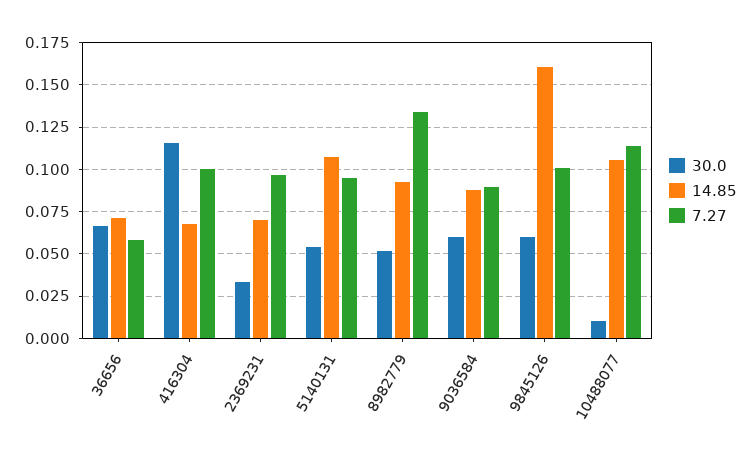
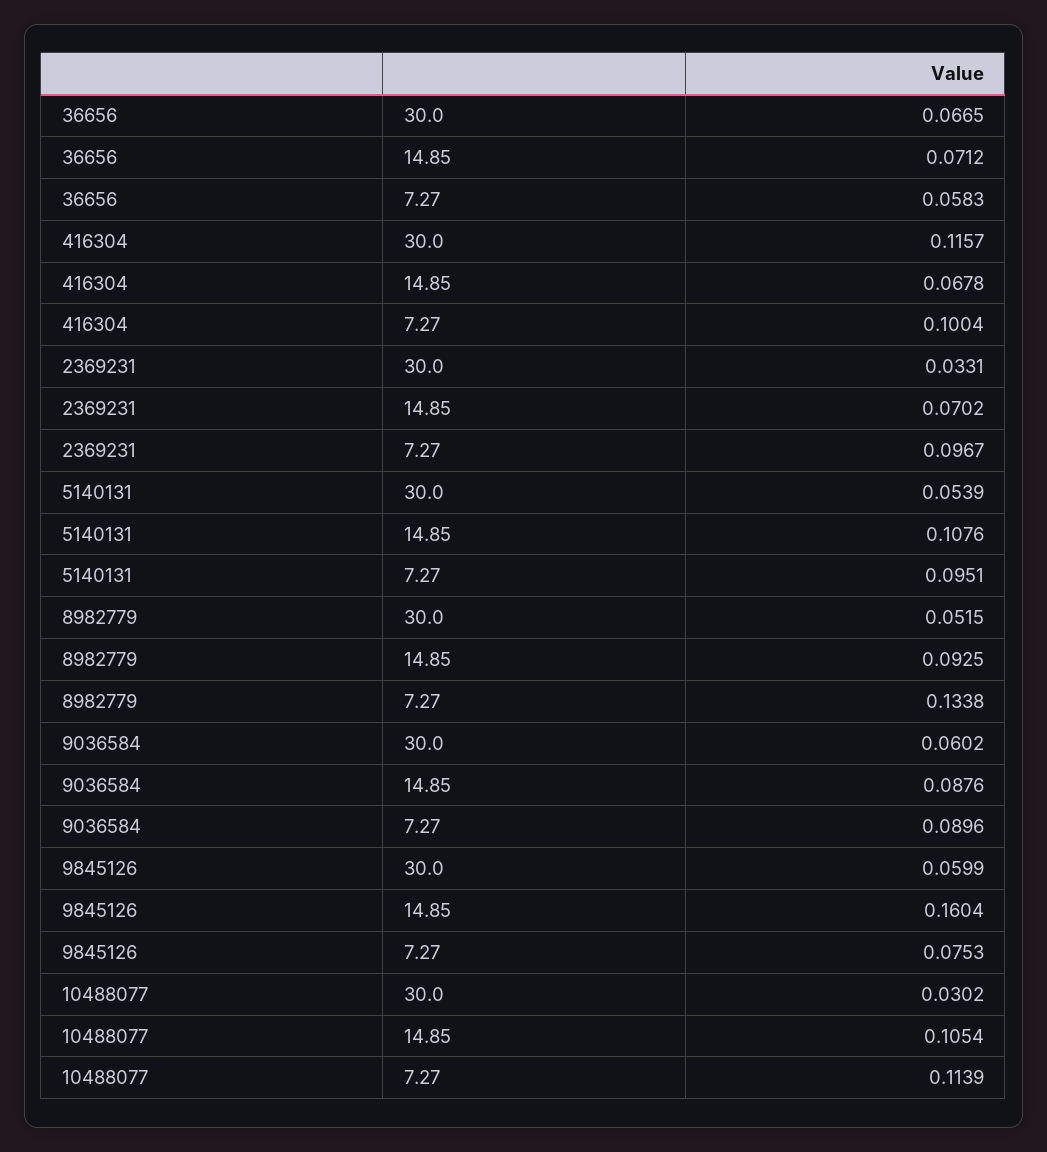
7.27, 9845126: 0.1 -> 0.0753
30.0, 10488077: 0.01 -> 0.0302

